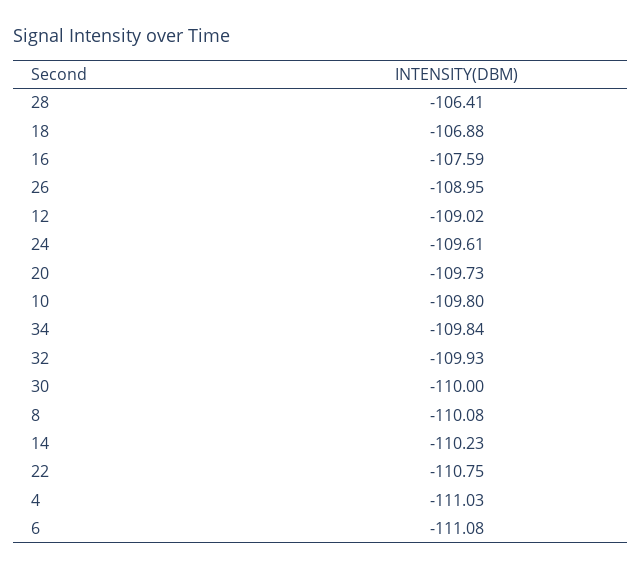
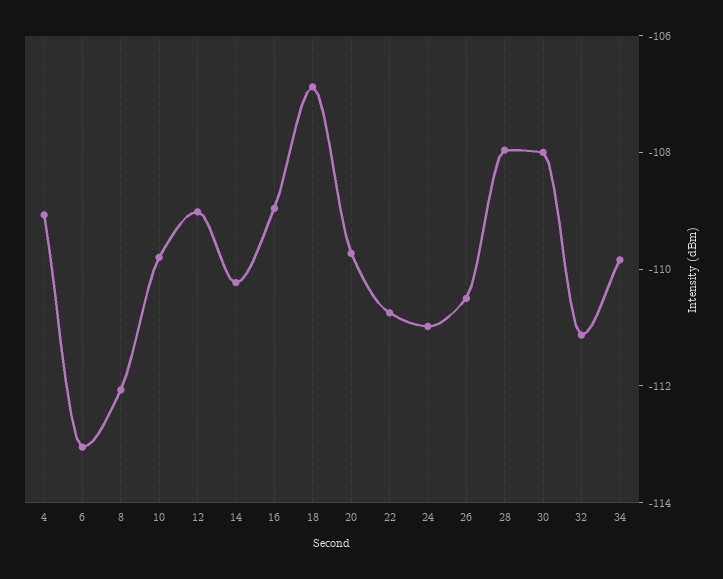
28: -106.41 -> -108
16: -107.59 -> -109
26: -108.95 -> -110.5
24: -109.61 -> -111
32: -109.93 -> -111
30: -110 -> -108
8: -110.08 -> -112
4: -111.03 -> -109
6: -111.08 -> -113

